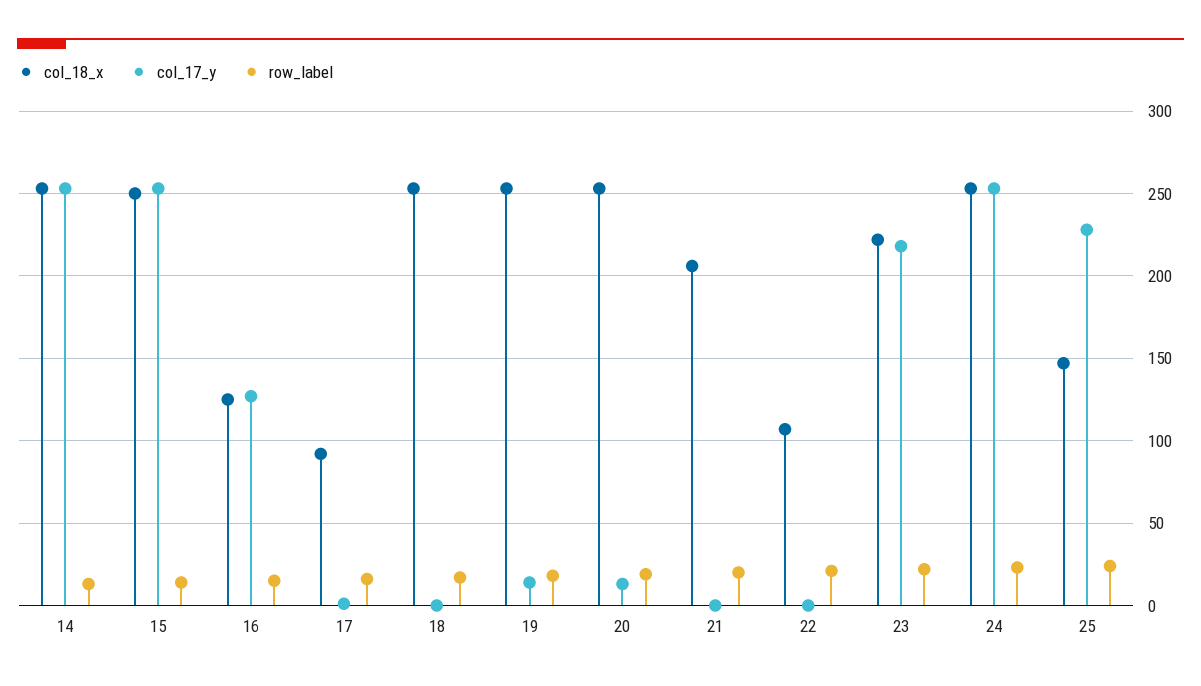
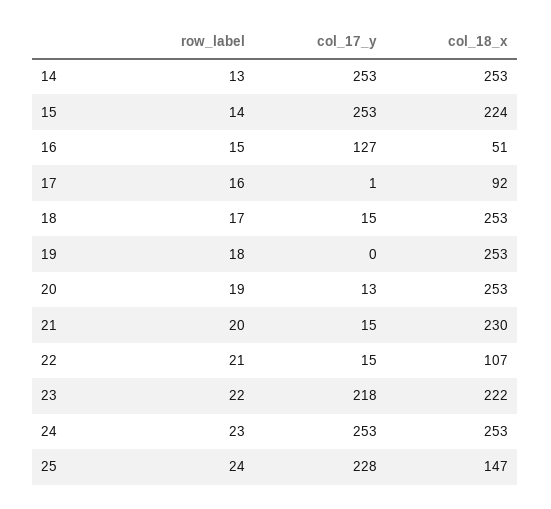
col_18_x, 15: 250 -> 224
col_18_x, 16: 125 -> 51
col_17_y, 18: 0 -> 15
col_17_y, 19: 15 -> 0
col_18_x, 21: 205 -> 230
col_17_y, 21: 0 -> 15
col_17_y, 22: 0 -> 15

